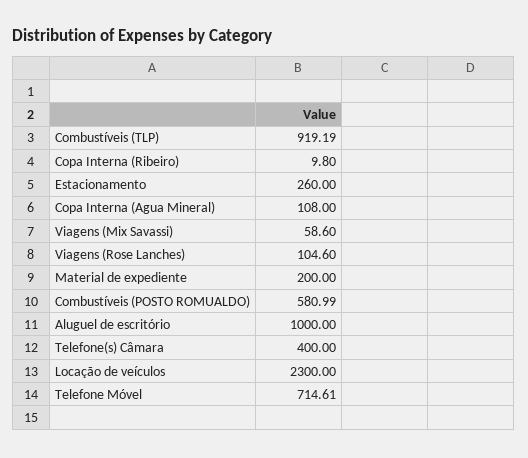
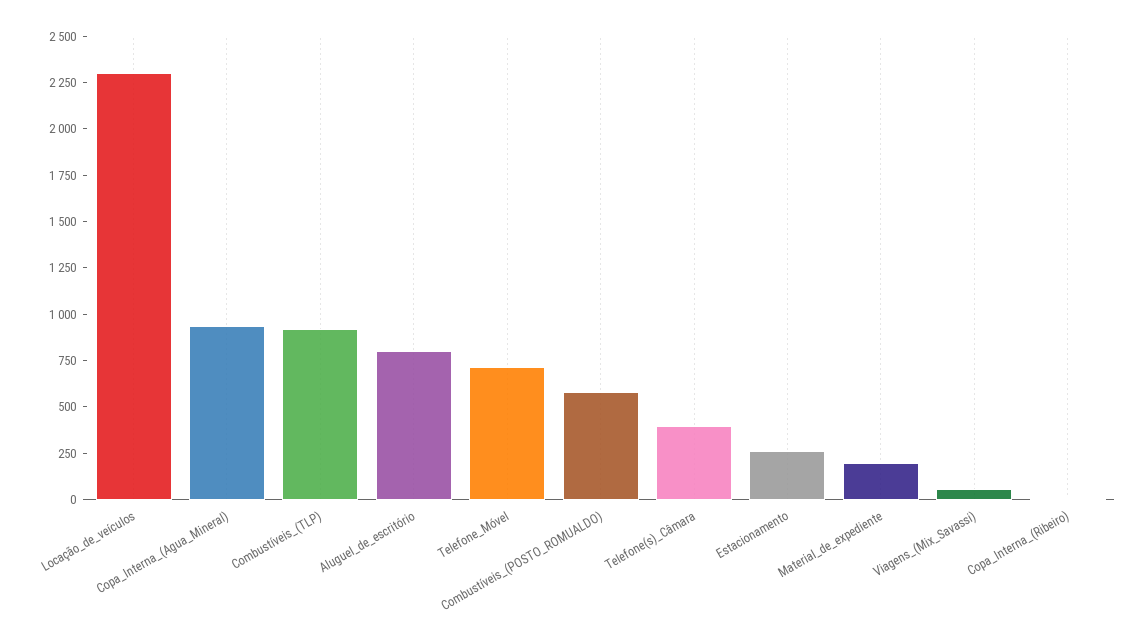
Copa Interna (Agua Mineral): 108 -> 950
Viagens (Rose Lanches): 104.6 -> none
Aluguel de escritório: 1000 -> 800

